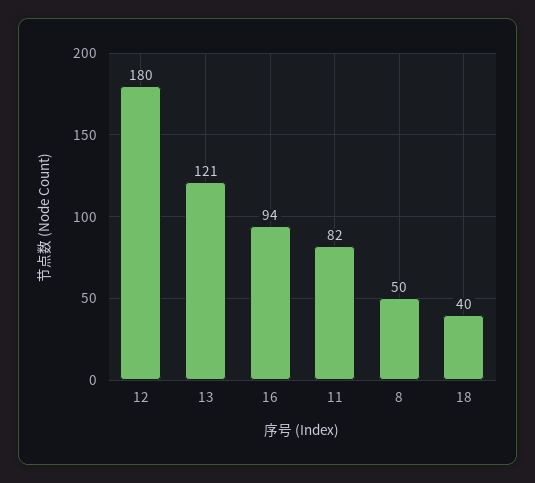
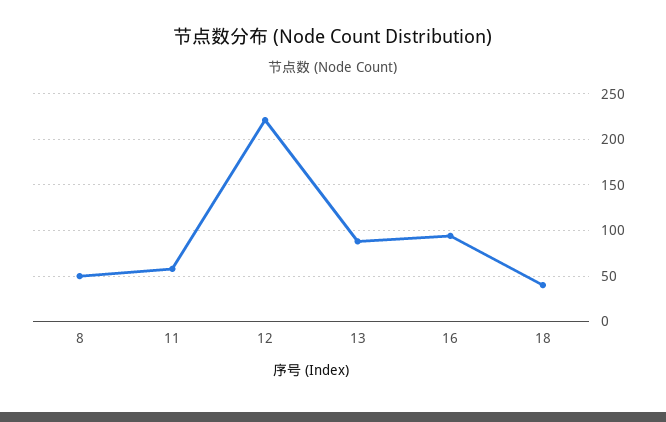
12: 180 -> 220
13: 121 -> 90
11: 82 -> 60

